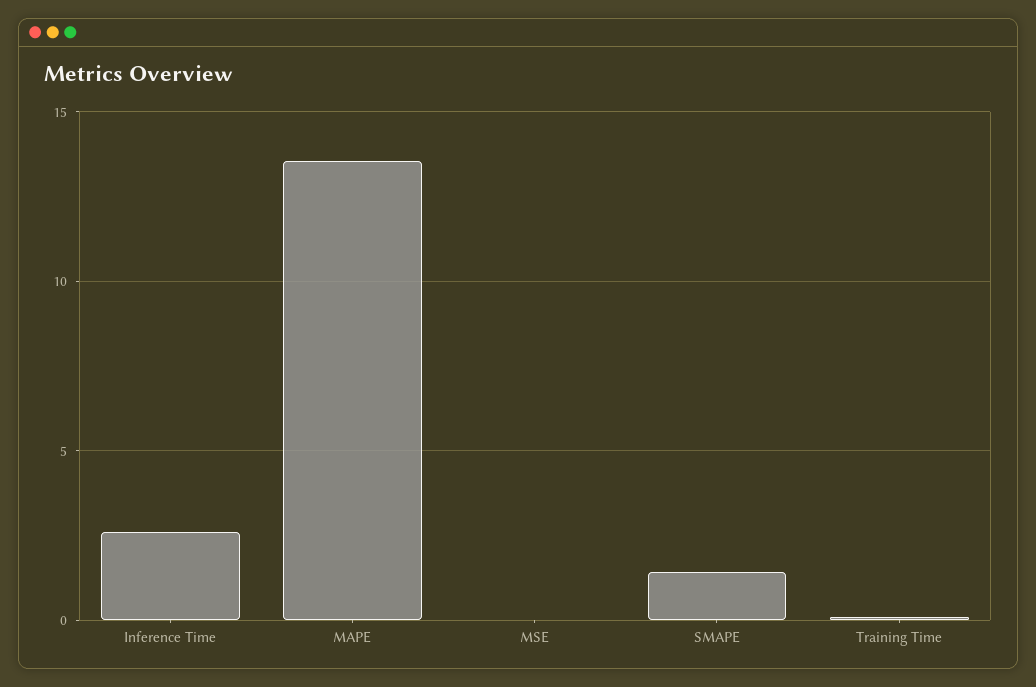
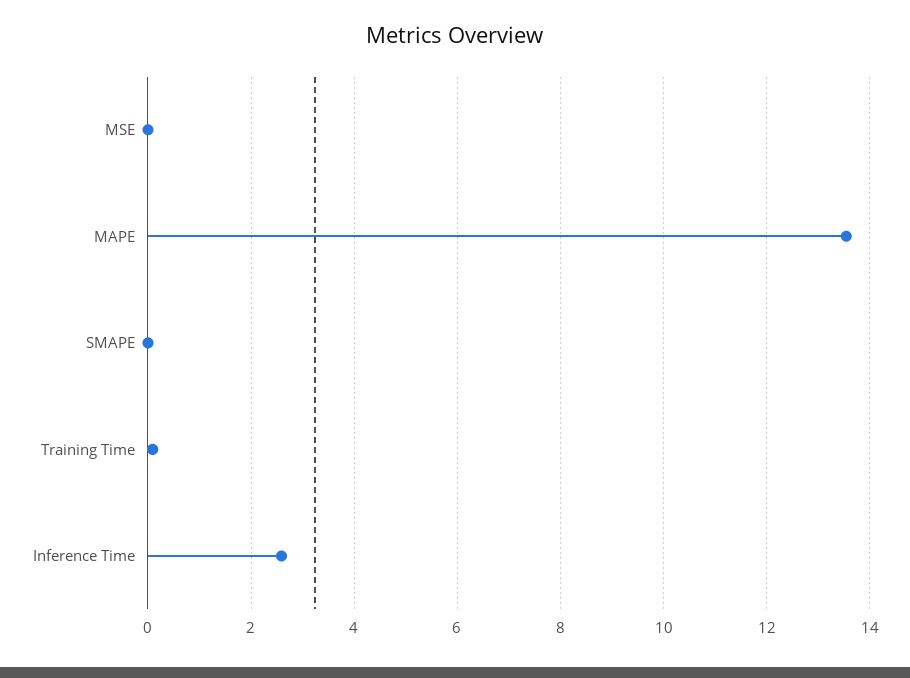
SMAPE: 1.5 -> 0

